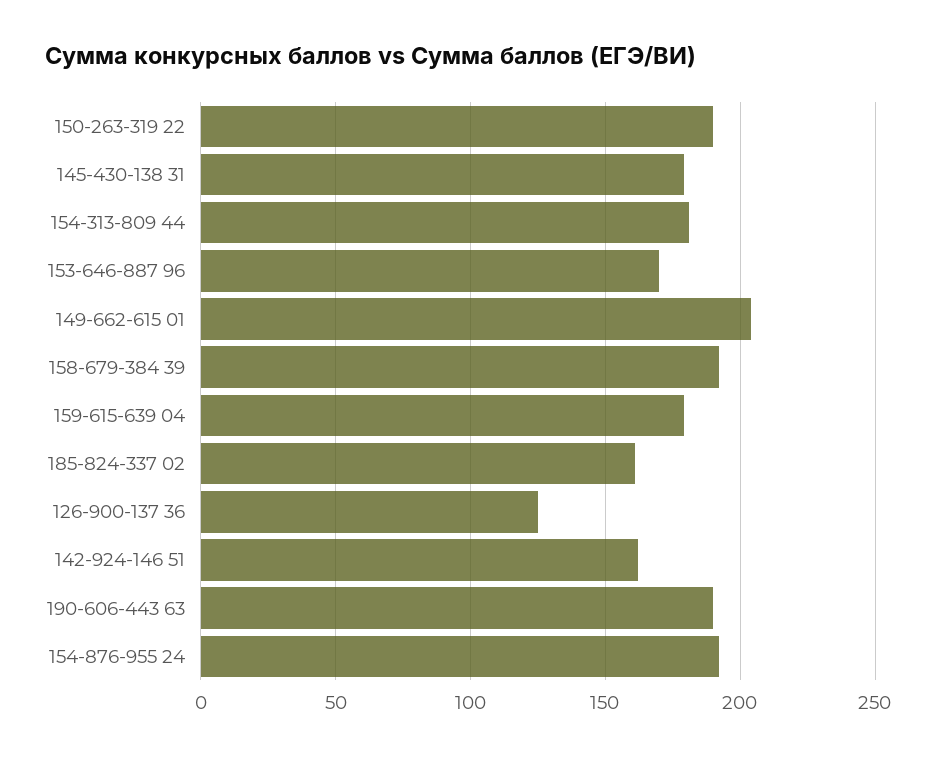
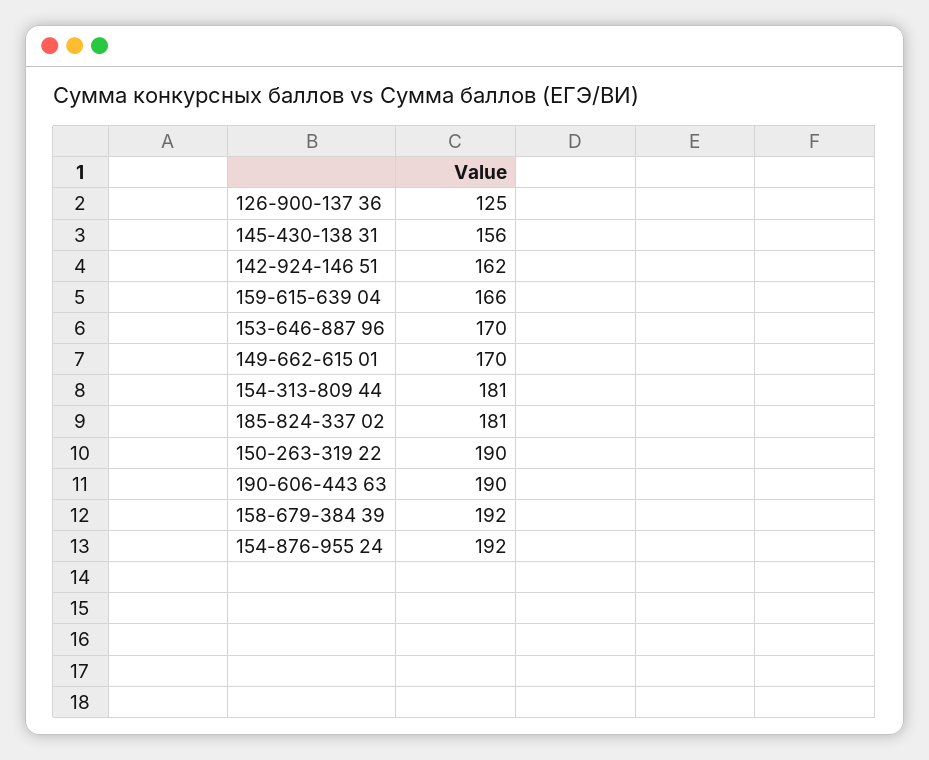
145-430-138 31: 180 -> 156
149-662-615 01: 205 -> 170
159-615-639 04: 180 -> 166
185-824-337 02: 160 -> 181

